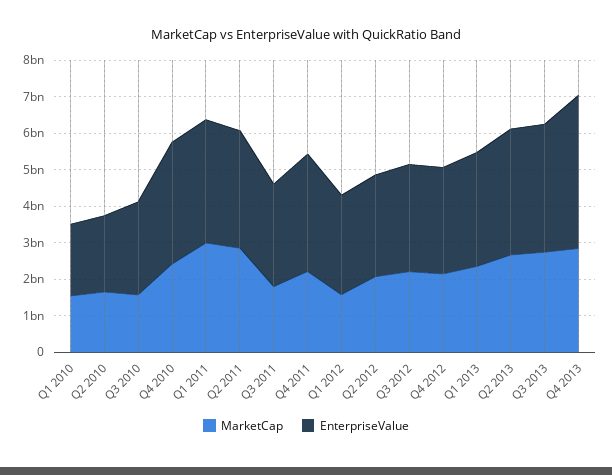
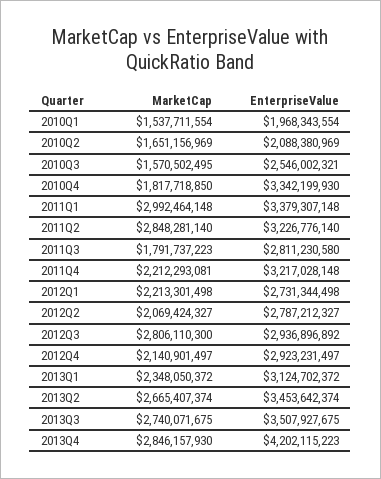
MarketCap, Q4 2010: 2500000000 -> 1817718850
MarketCap, Q1 2012: 1500000000 -> 2213301498
MarketCap, Q3 2012: 2250000000 -> 2806110300

